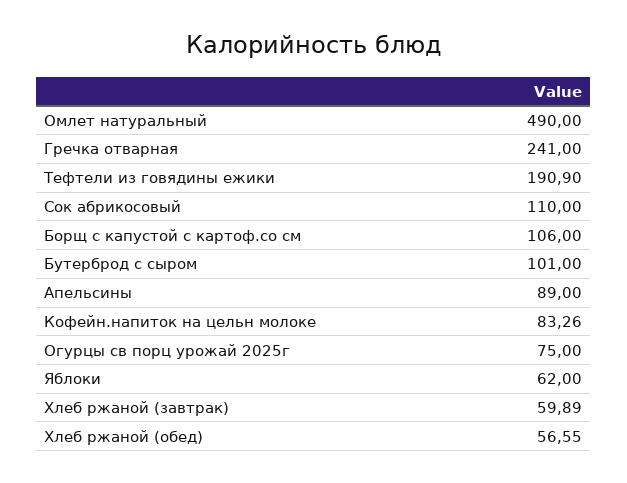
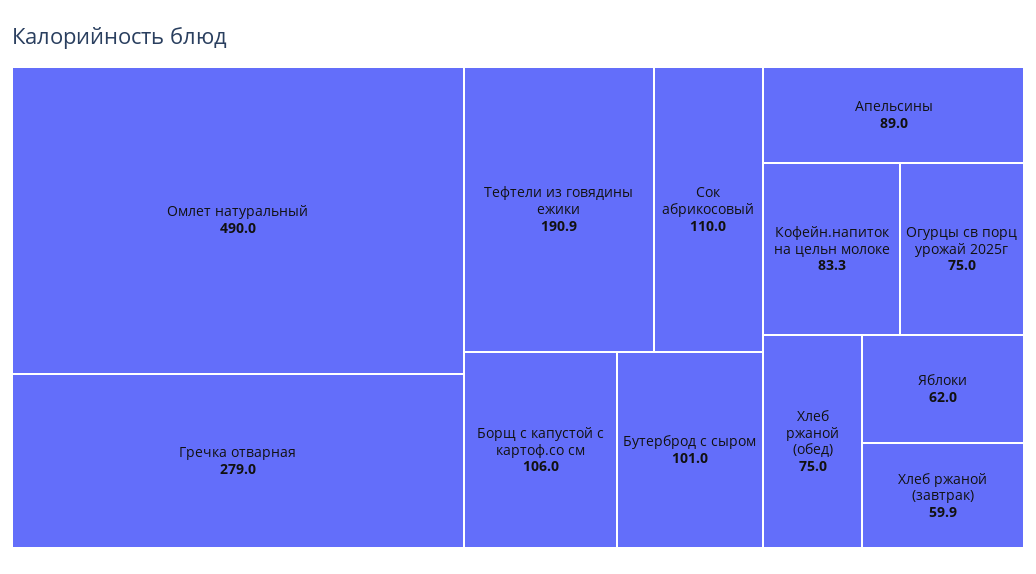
Гречка отварная: 241 -> 279
Хлеб ржаной (обед): 56.55 -> 75

